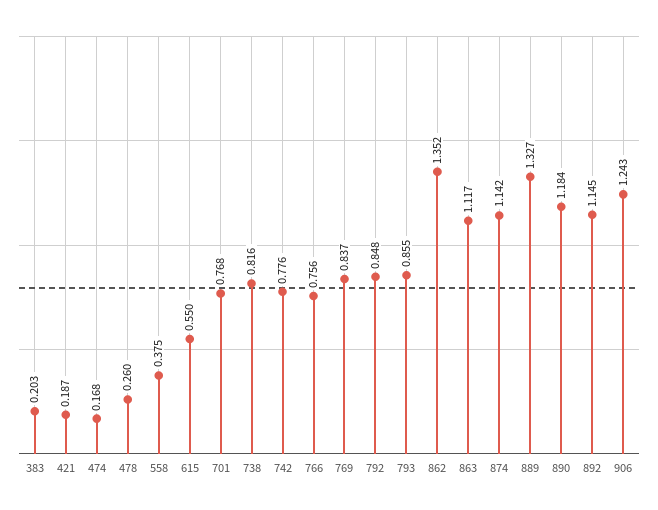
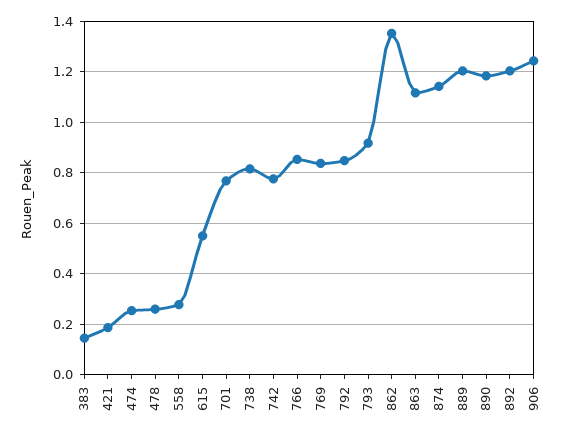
383: 0.203 -> 0.15
474: 0.168 -> 0.25
558: 0.375 -> 0.275
766: 0.756 -> 0.85
793: 0.855 -> 0.925
889: 1.327 -> 1.2
892: 1.145 -> 1.2

